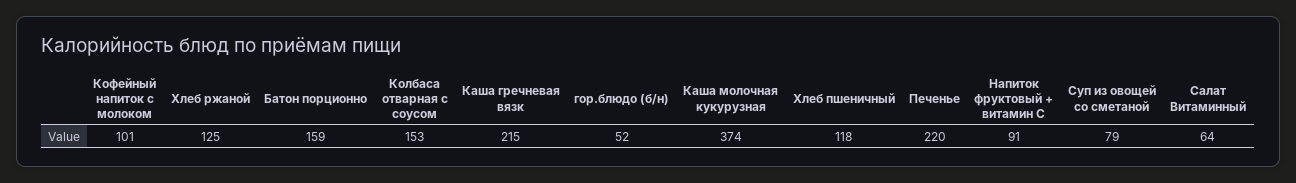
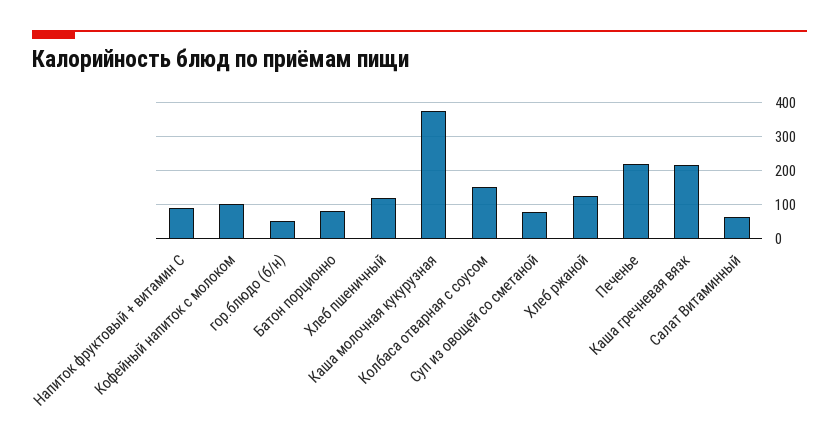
Батон порционно: 159 -> 80

